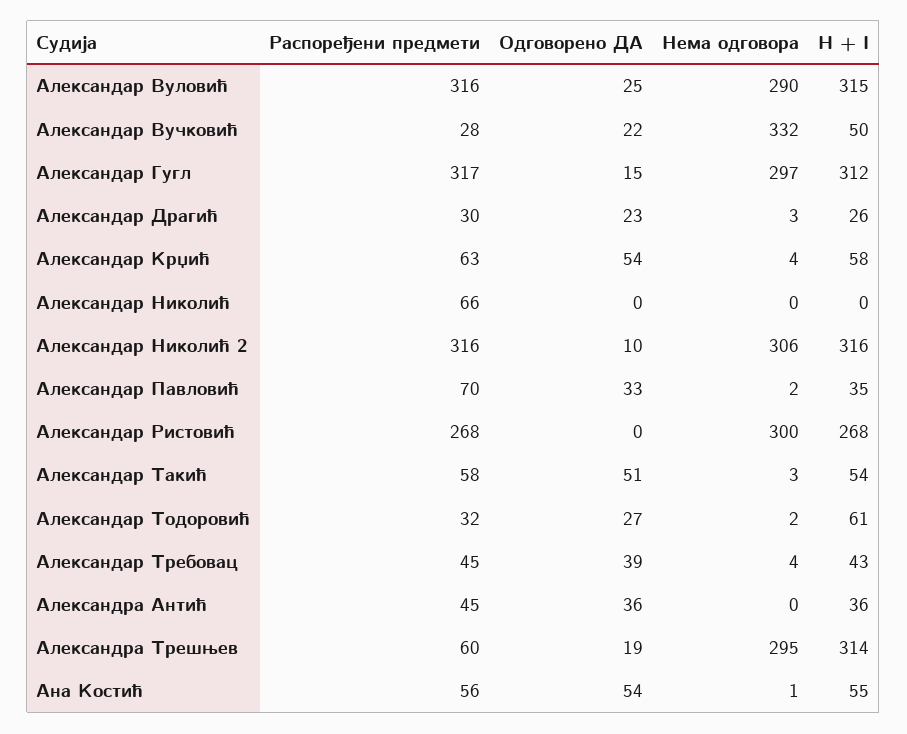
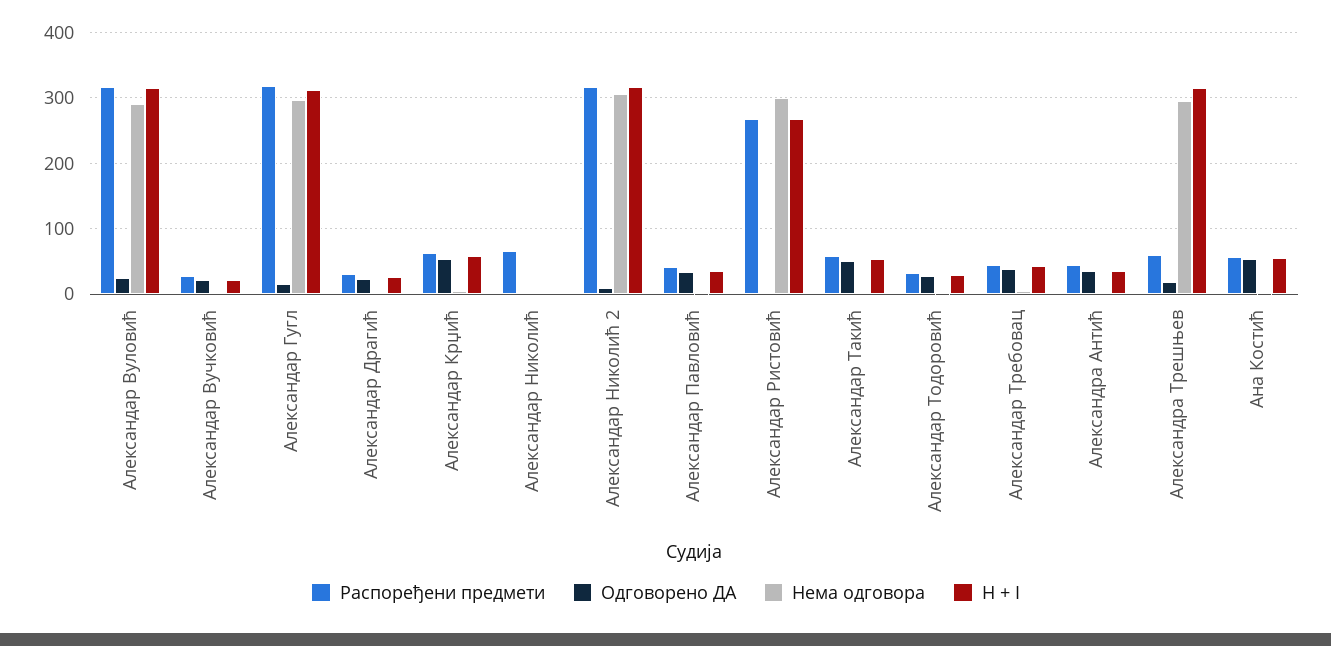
Нема одговора, Александар Вучковић: 332 -> 0
H + I, Александар Вучковић: 50 -> 20
Распоређени предмети, Александар Павловић: 70 -> 40
H + I, Александар Тодоровић: 61 -> 30

